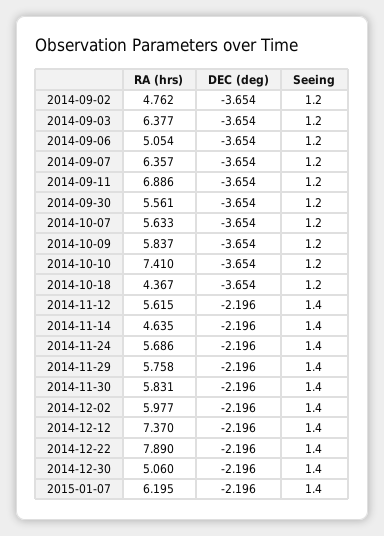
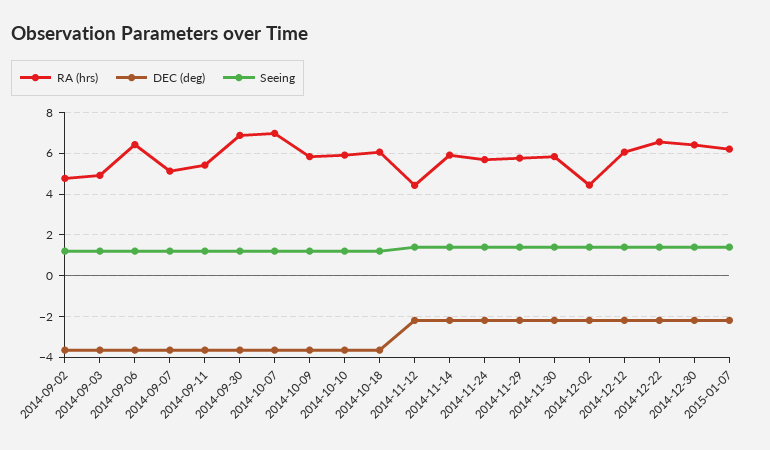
RA (hrs), 2014-09-03: 6.377 -> 5
RA (hrs), 2014-09-06: 5.054 -> 6.5
RA (hrs), 2014-09-07: 6.357 -> 5
RA (hrs), 2014-09-11: 6.886 -> 5.5
RA (hrs), 2014-09-30: 5.561 -> 7
RA (hrs), 2014-10-07: 5.633 -> 7
RA (hrs), 2014-10-10: 7.41 -> 6
RA (hrs), 2014-10-18: 4.367 -> 6
RA (hrs), 2014-11-12: 5.615 -> 4.5
RA (hrs), 2014-11-14: 4.635 -> 6
RA (hrs), 2014-12-02: 5.977 -> 4.5
RA (hrs), 2014-12-12: 7.37 -> 6
RA (hrs), 2014-12-22: 7.89 -> 6.5
RA (hrs), 2014-12-30: 5.06 -> 6.5

